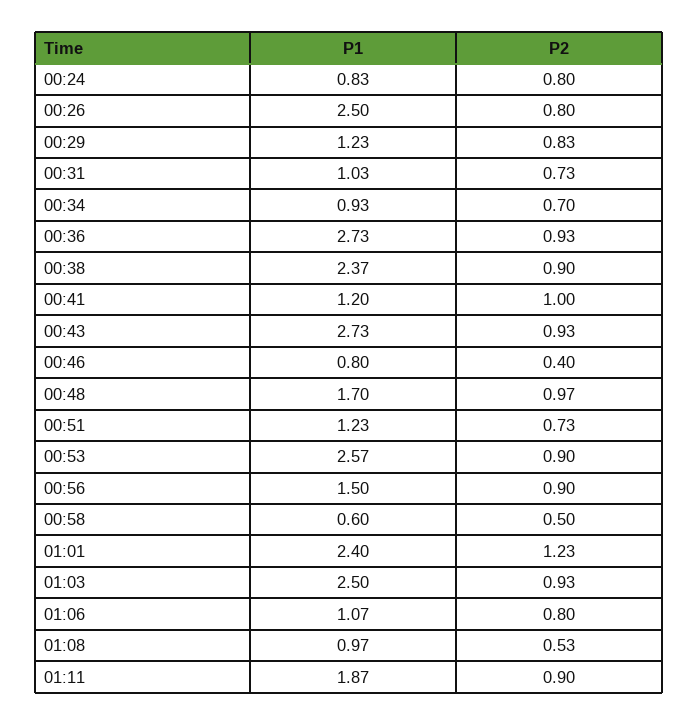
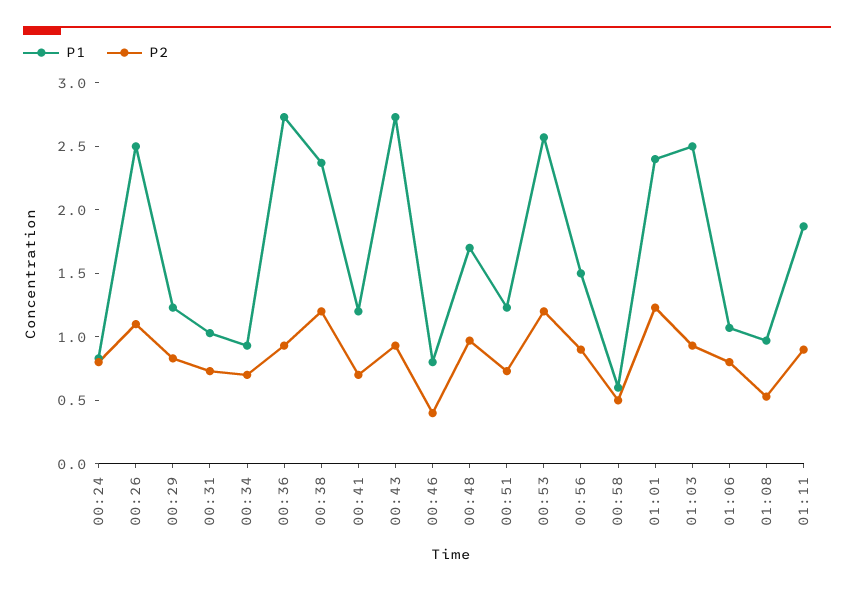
P2, 00:26: 0.8 -> 1.1
P2, 00:38: 0.9 -> 1.2
P2, 00:41: 1 -> 0.7
P2, 00:53: 0.9 -> 1.2

